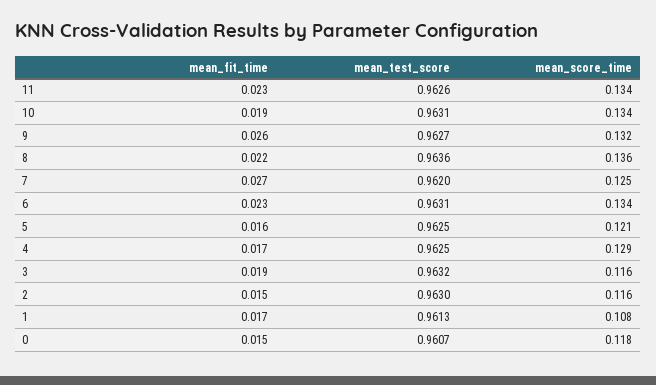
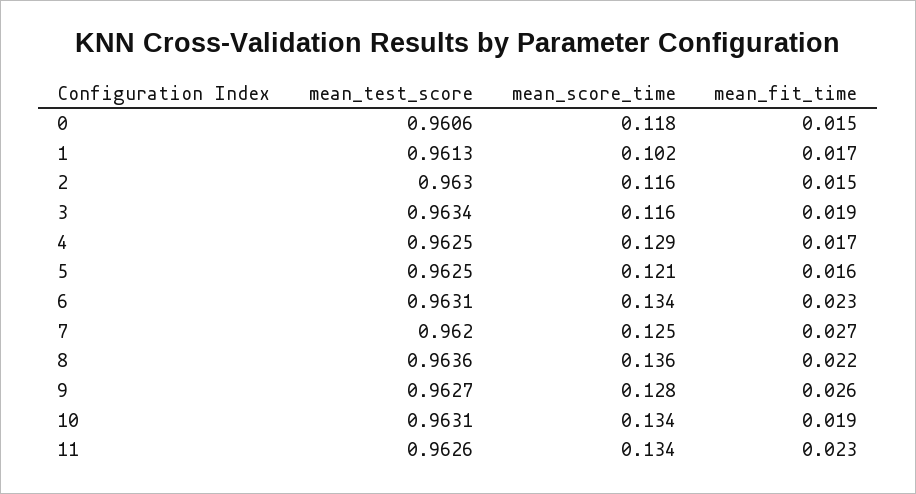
mean_score_time, 9: 0.132 -> 0.128
mean_test_score, 3: 0.9632 -> 0.9634
mean_score_time, 1: 0.108 -> 0.102
mean_test_score, 0: 0.9607 -> 0.9606

